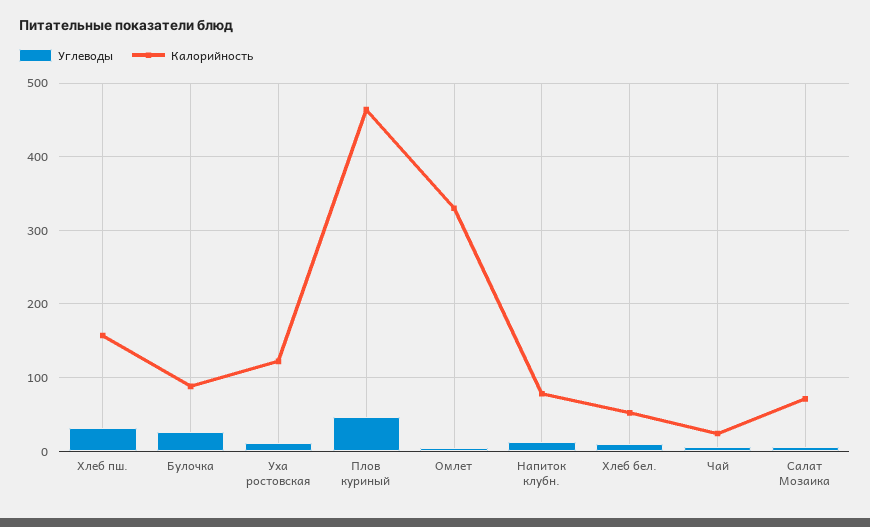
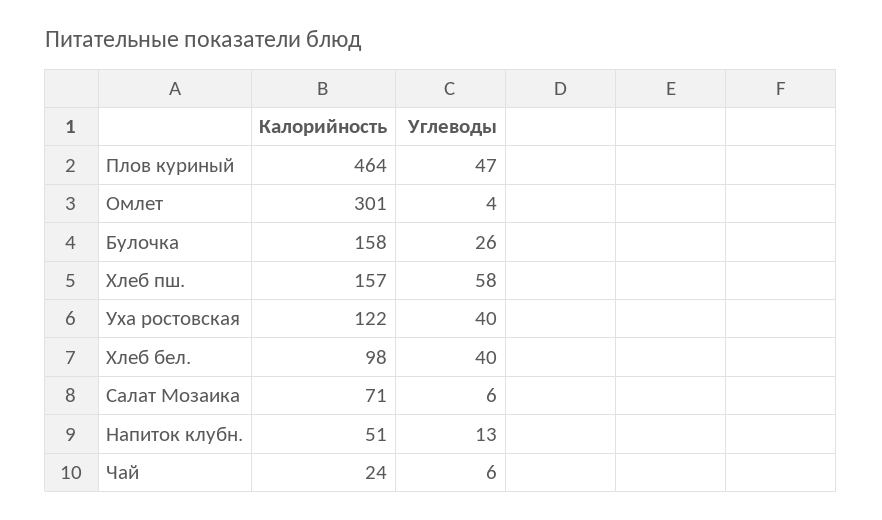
Углеводы, Хлеб пш.: 30 -> 58
Калорийность, Булочка: 90 -> 158
Углеводы, Уха ростовская: 10 -> 40
Калорийность, Омлет: 330 -> 301
Калорийность, Напиток клубн.: 80 -> 51
Углеводы, Хлеб бел.: 10 -> 40
Калорийность, Хлеб бел.: 50 -> 98

